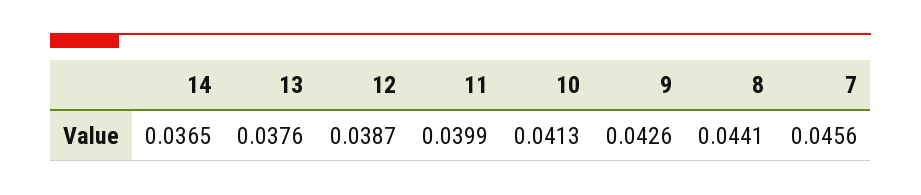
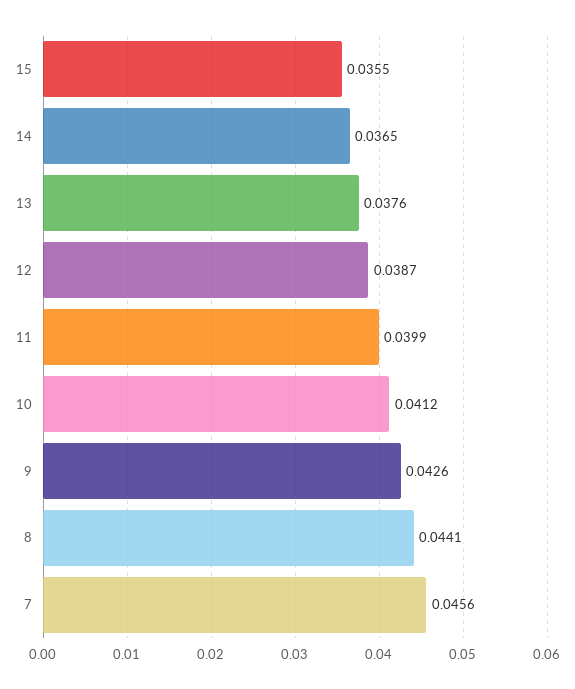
10: 0.0413 -> 0.0412
15: none -> 0.0355

